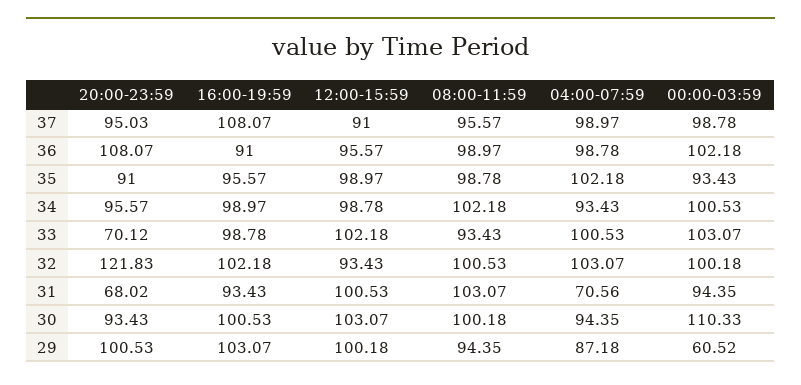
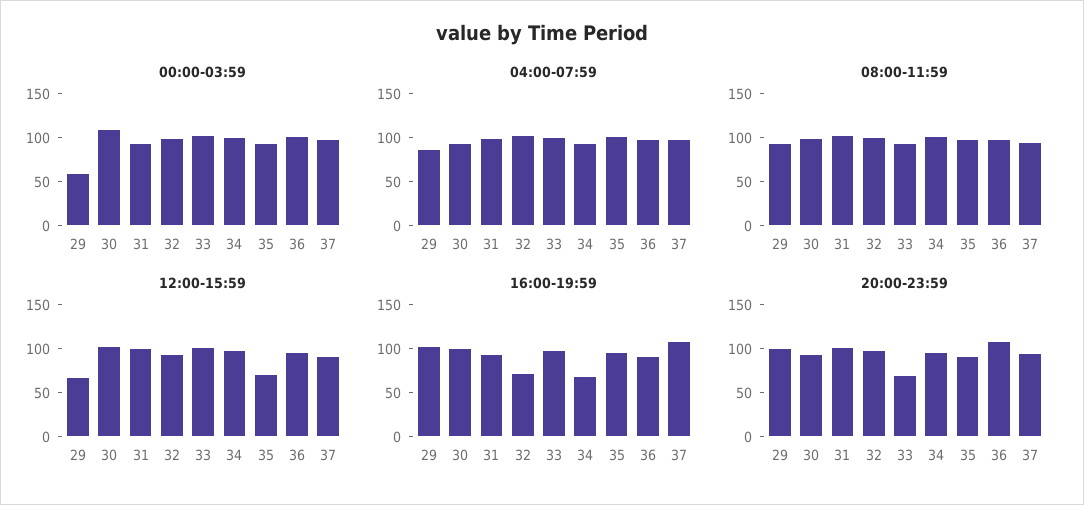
12:00-15:59, 35: 98.97 -> 70
16:00-19:59, 34: 98.97 -> 70
20:00-23:59, 32: 121.83 -> 100
16:00-19:59, 32: 102.18 -> 70
20:00-23:59, 31: 68.02 -> 100
04:00-07:59, 31: 70.56 -> 100
12:00-15:59, 29: 100.18 -> 70

